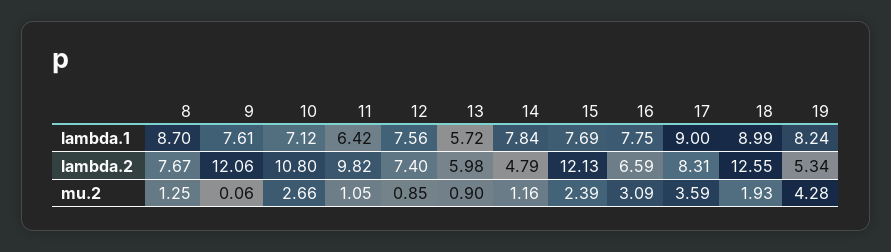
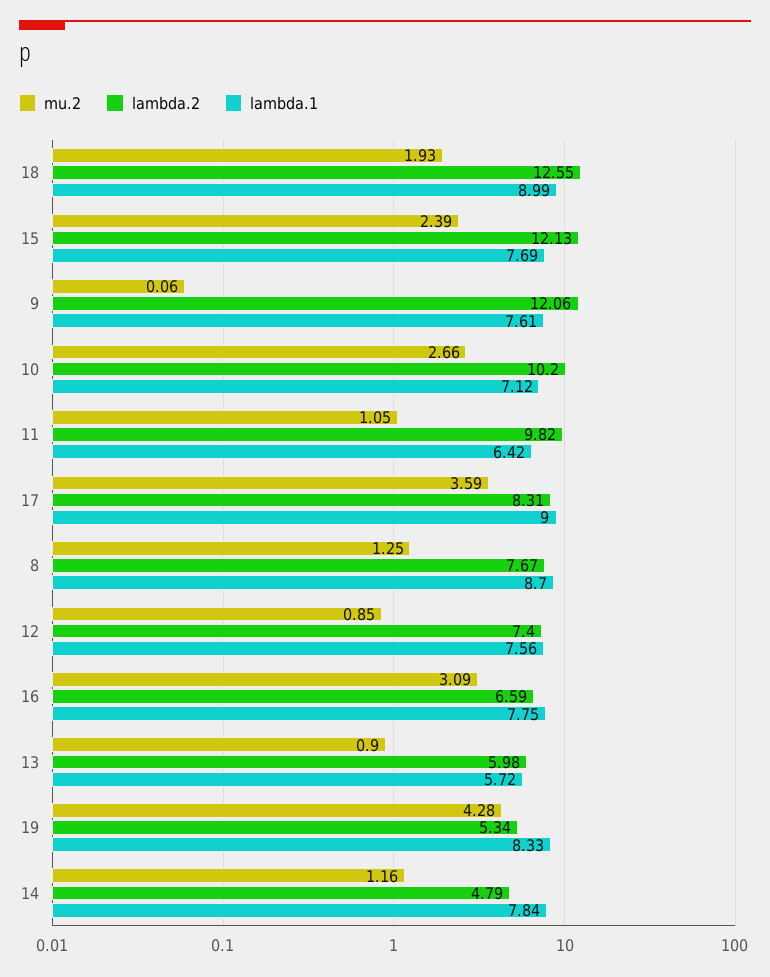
lambda.1, 19: 8.24 -> 8.33
lambda.2, 10: 10.8 -> 10.2

